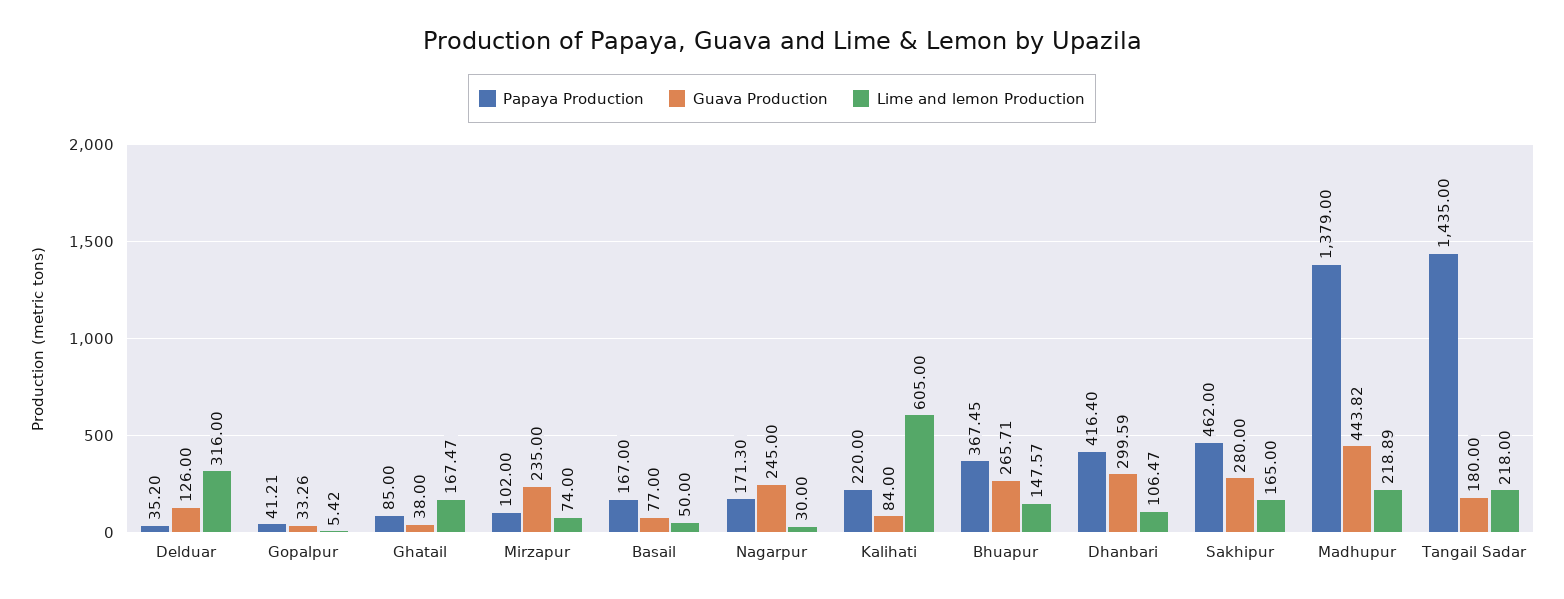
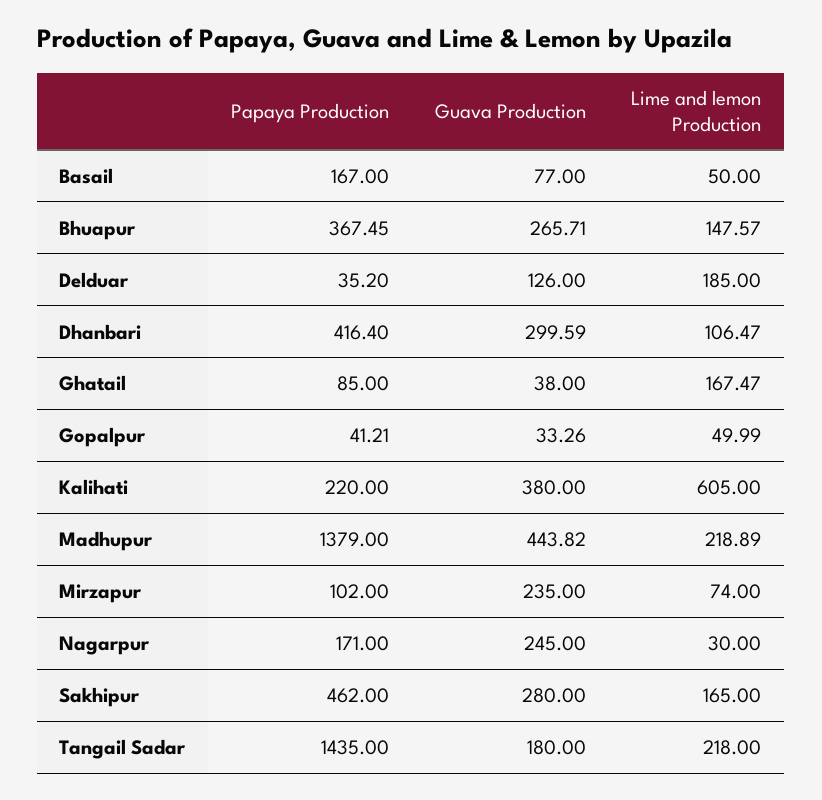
Lime and lemon Production, Delduar: 316 -> 185
Lime and lemon Production, Gopalpur: 5.42 -> 49.99
Papaya Production, Nagarpur: 171.3 -> 171
Guava Production, Kalihati: 84 -> 380

